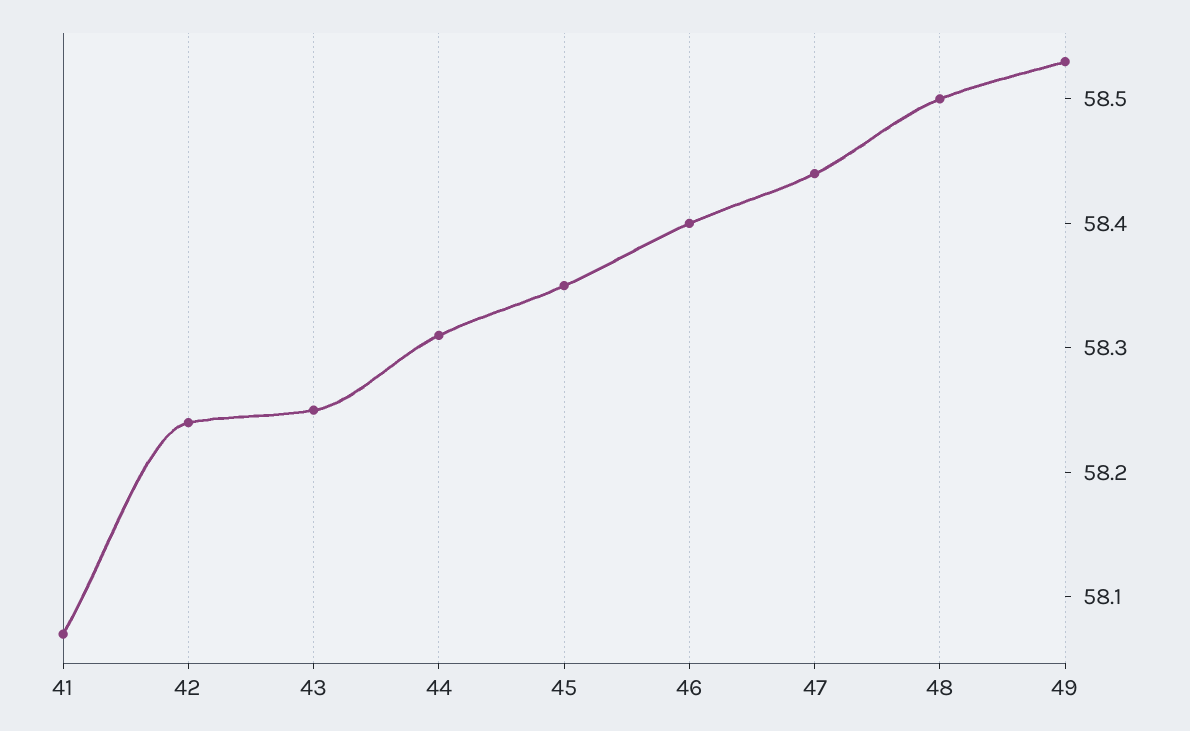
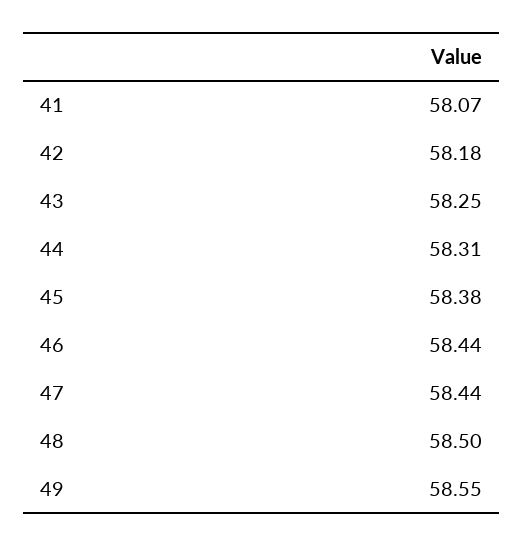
42: 58.24 -> 58.18
45: 58.35 -> 58.38
46: 58.4 -> 58.44
49: 58.53 -> 58.55

